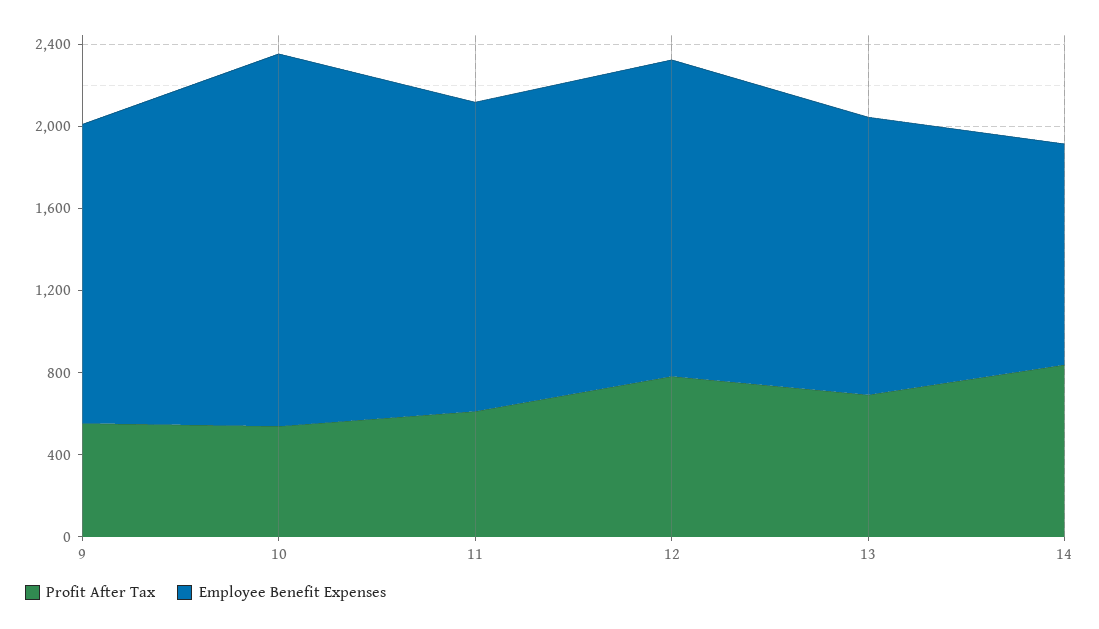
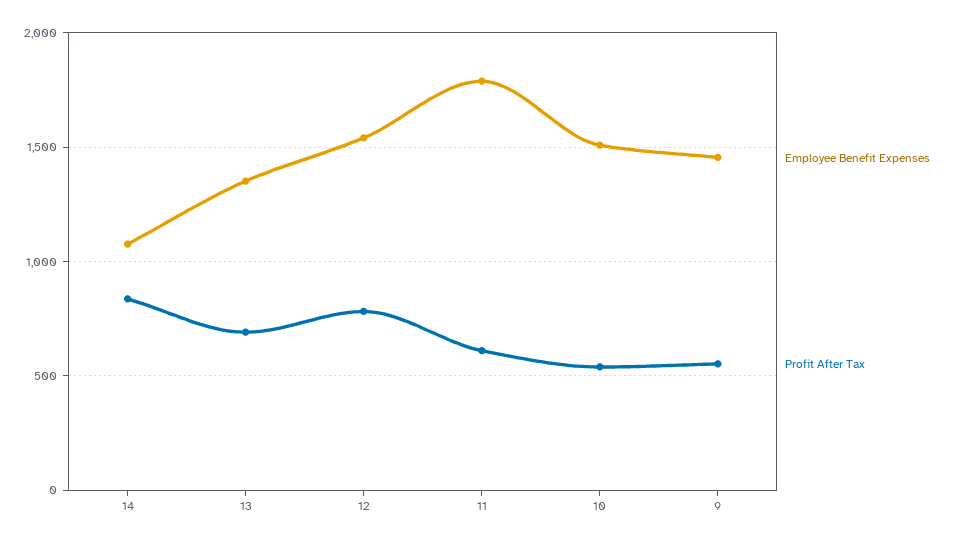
Employee Benefit Expenses, 10: 1800 -> 1500
Employee Benefit Expenses, 11: 1500 -> 1800

